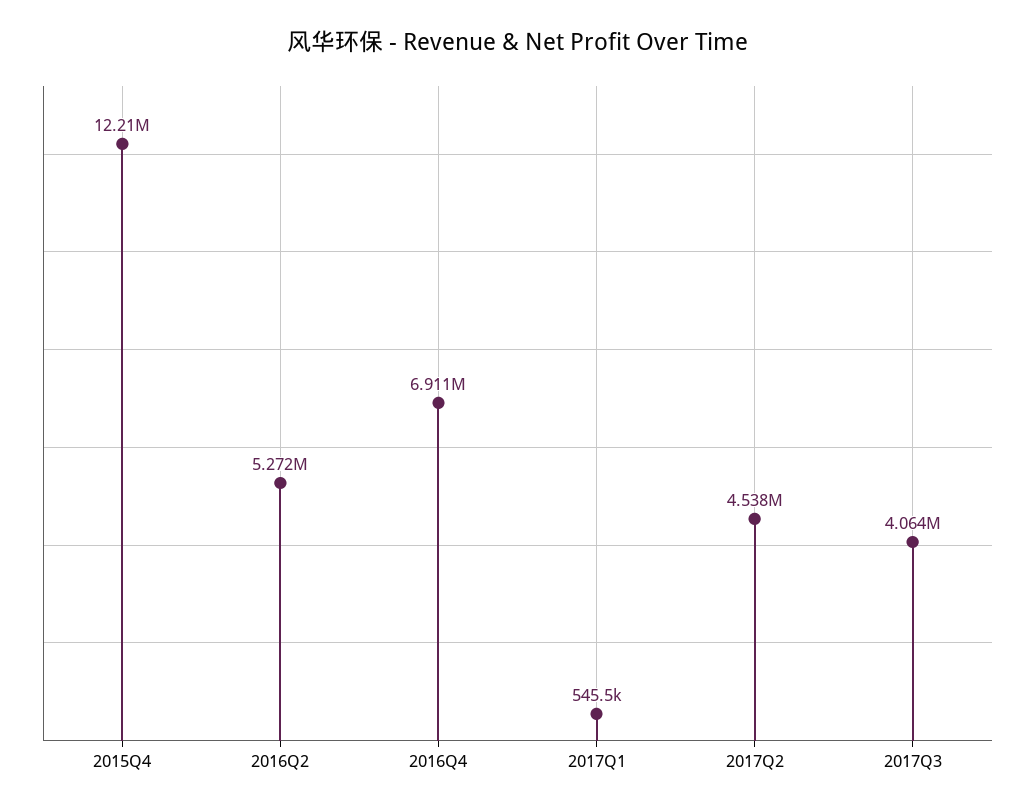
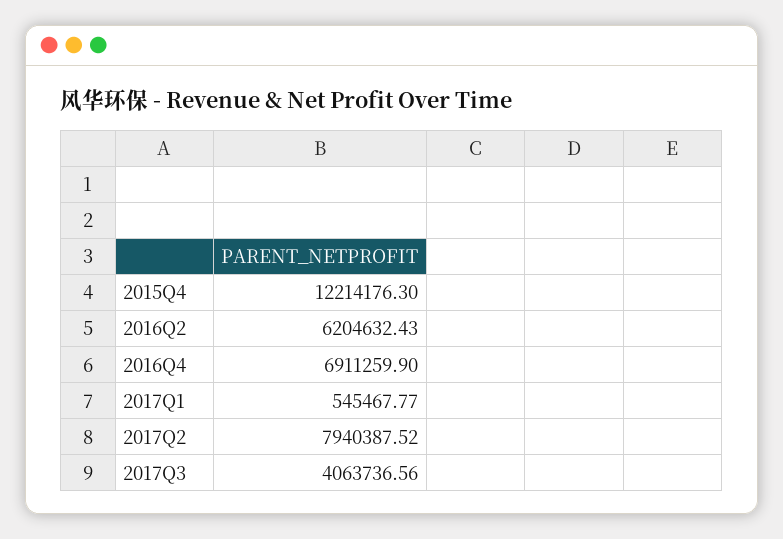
2016Q2: 5272000 -> 6204632.43
2017Q2: 4538000 -> 7940387.52

